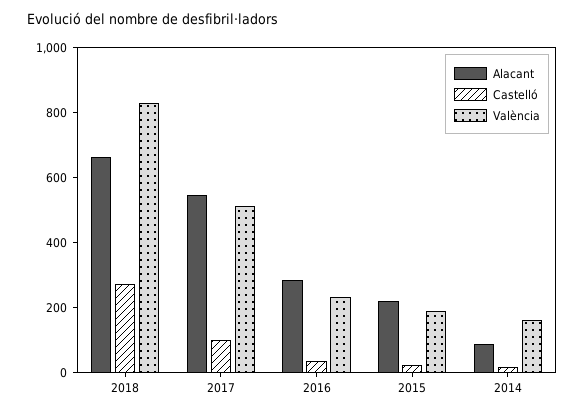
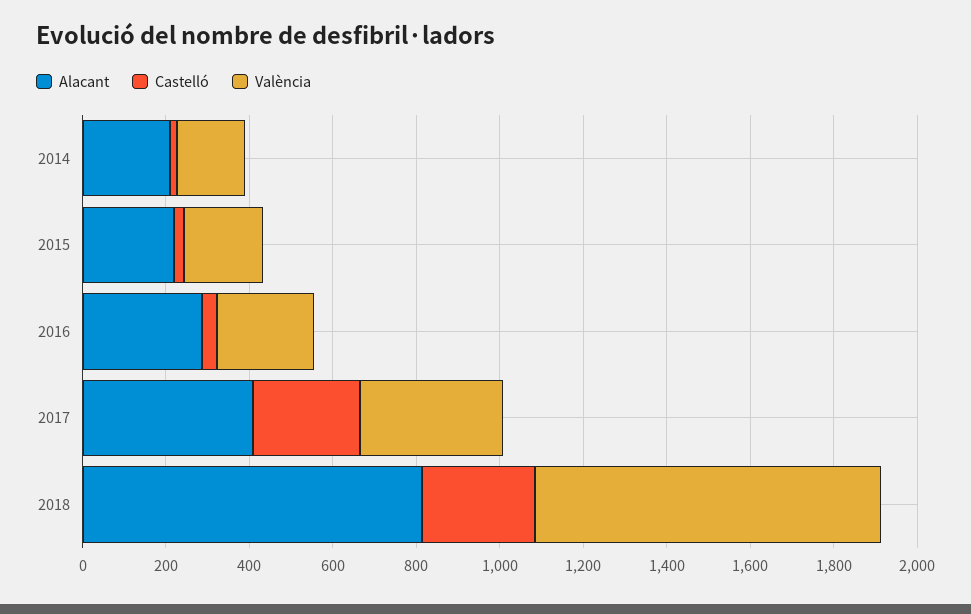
Alacant, 2018: 650 -> 800
Alacant, 2017: 550 -> 400
Castelló, 2017: 100 -> 250
València, 2017: 500 -> 350
Alacant, 2014: 100 -> 200

